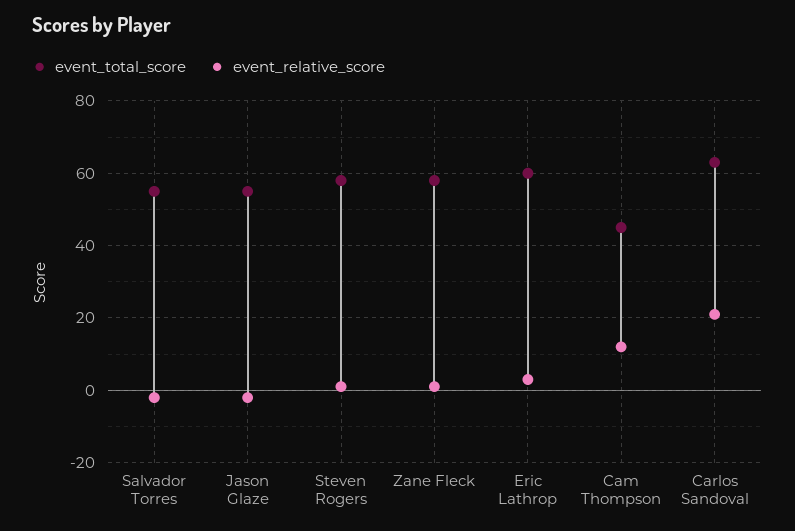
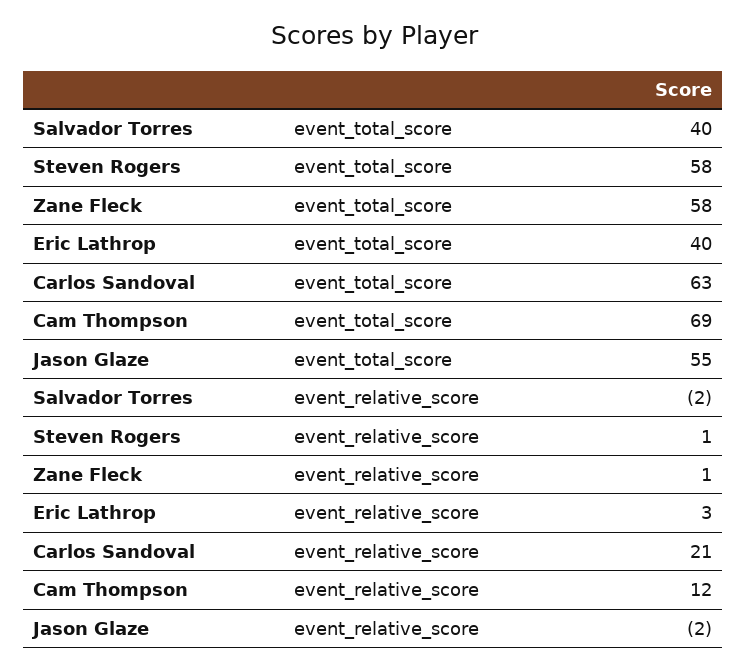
event_total_score, Salvador Torres: 55 -> 40
event_total_score, Eric Lathrop: 60 -> 40
event_total_score, Cam Thompson: 45 -> 69

